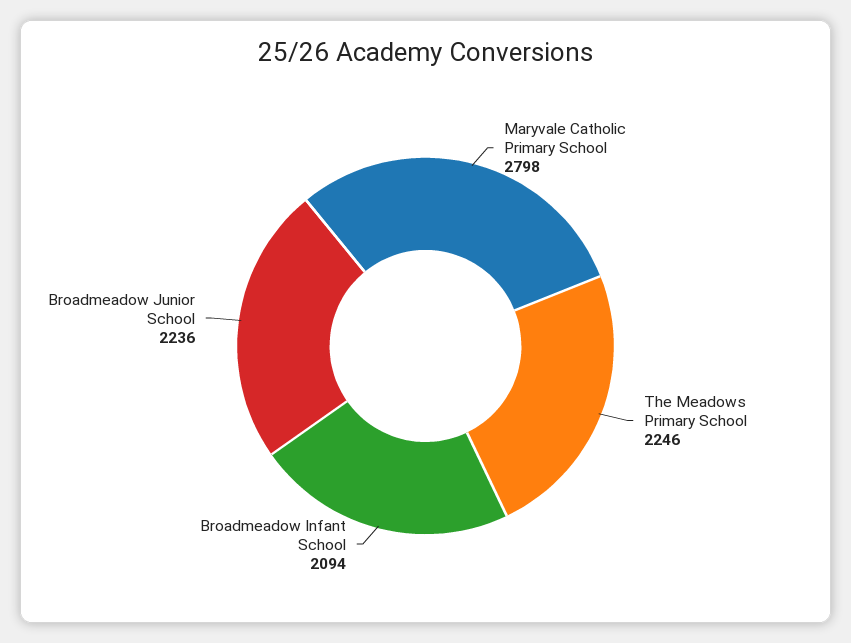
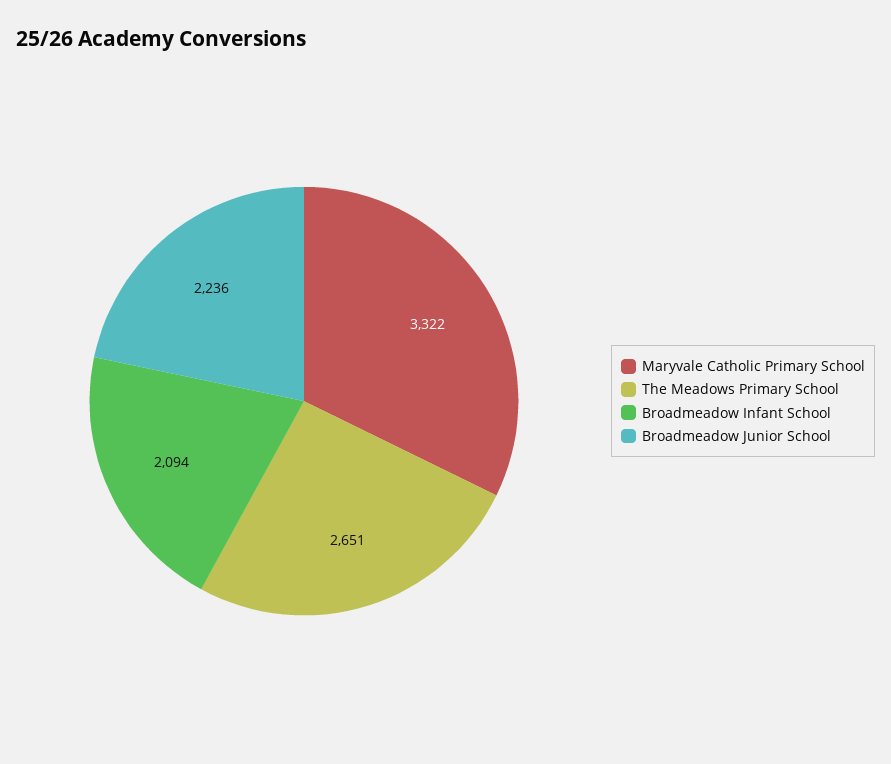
Maryvale Catholic Primary School: 2798 -> 3322
The Meadows Primary School: 2246 -> 2651

